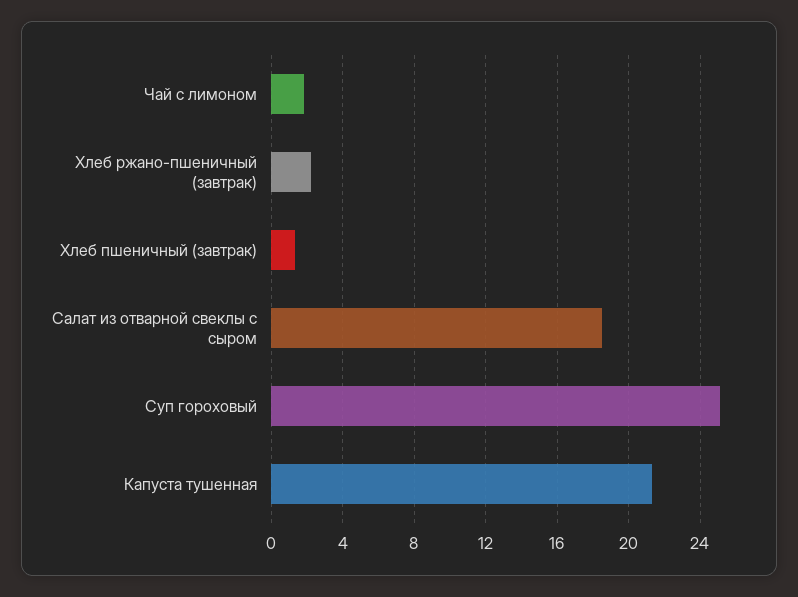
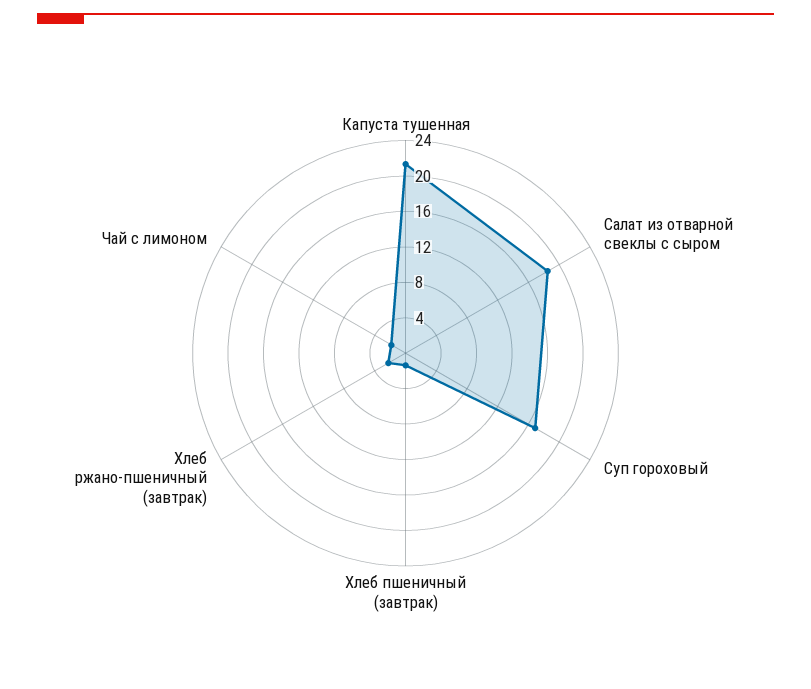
Суп гороховый: 25 -> 17

